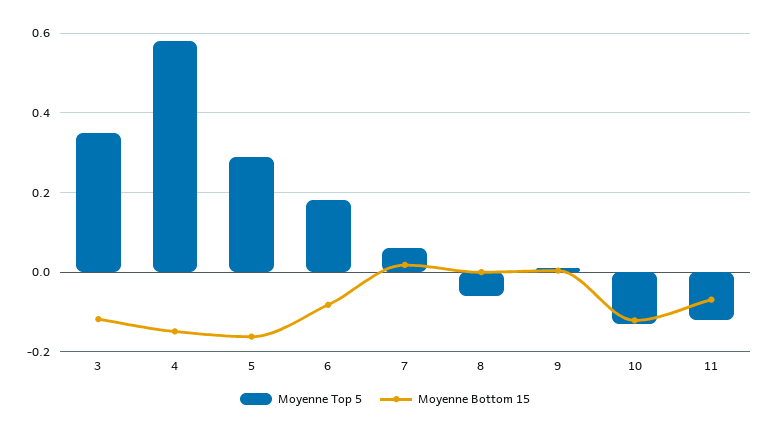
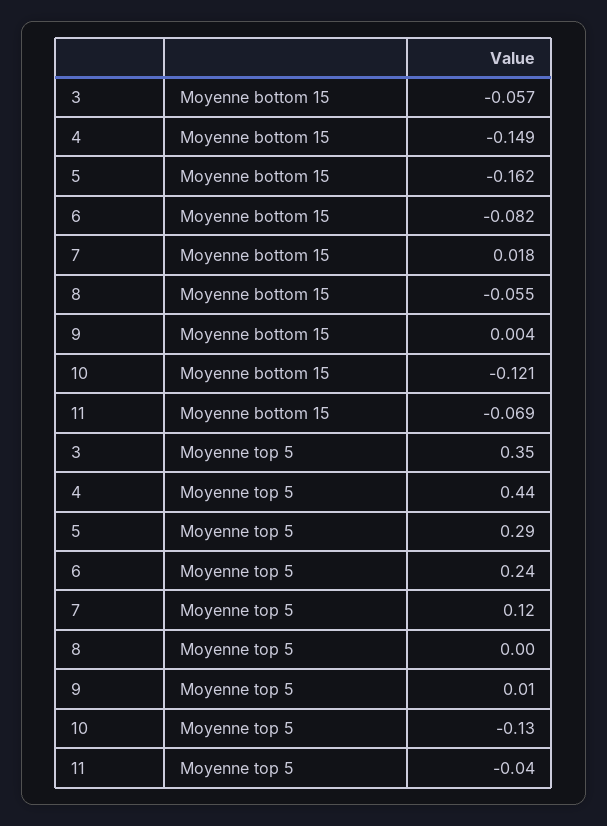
Moyenne Bottom 15, 3: -0.12 -> -0.057
Moyenne Top 5, 4: 0.58 -> 0.44
Moyenne Top 5, 6: 0.18 -> 0.24
Moyenne Top 5, 7: 0.06 -> 0.12
Moyenne Top 5, 8: -0.06 -> 0
Moyenne Bottom 15, 8: 0 -> -0.055
Moyenne Top 5, 11: -0.12 -> -0.04

